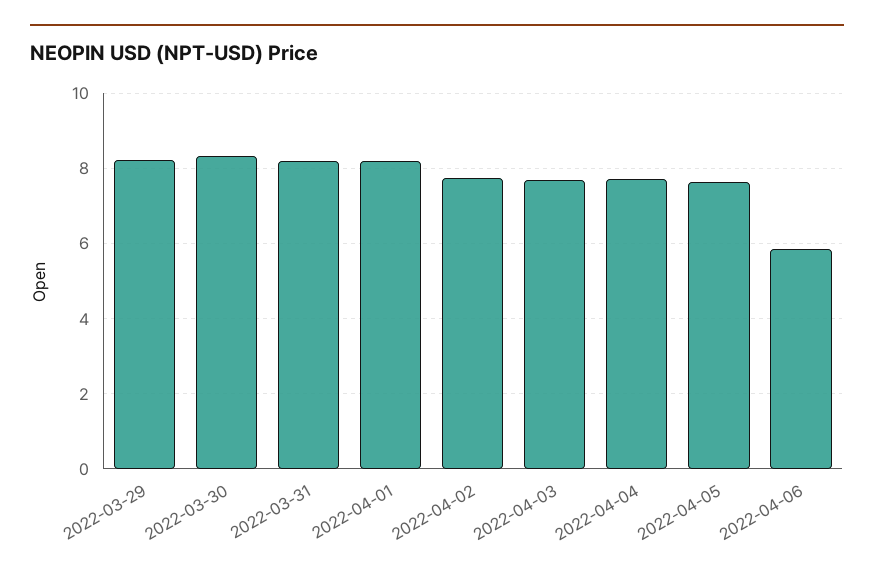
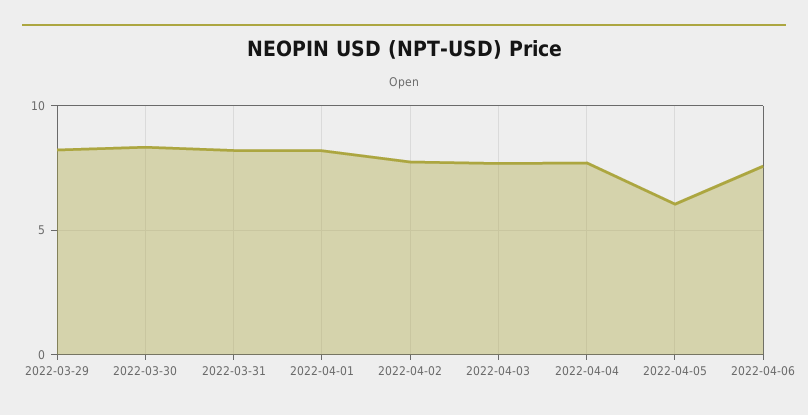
2022-04-05: 7.6 -> 6
2022-04-06: 5.8 -> 7.5

